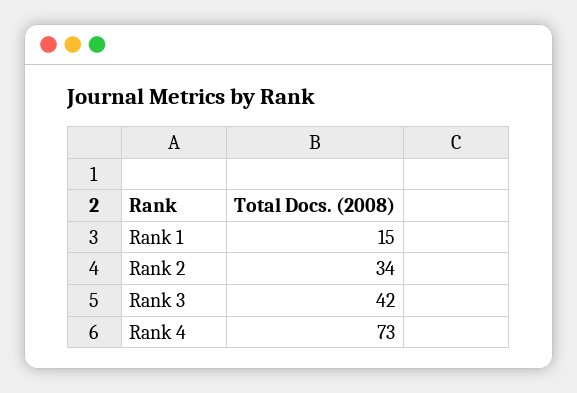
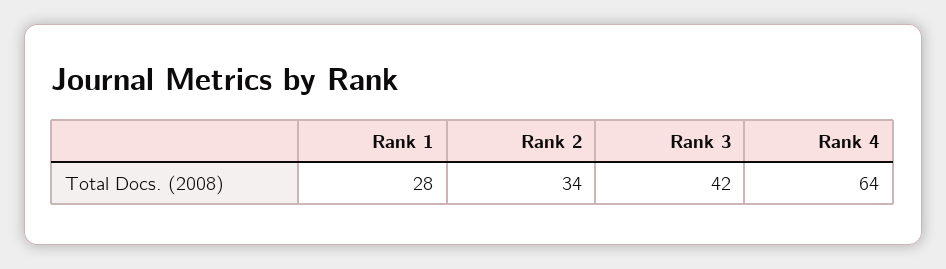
Rank 1: 15 -> 28
Rank 4: 73 -> 64

